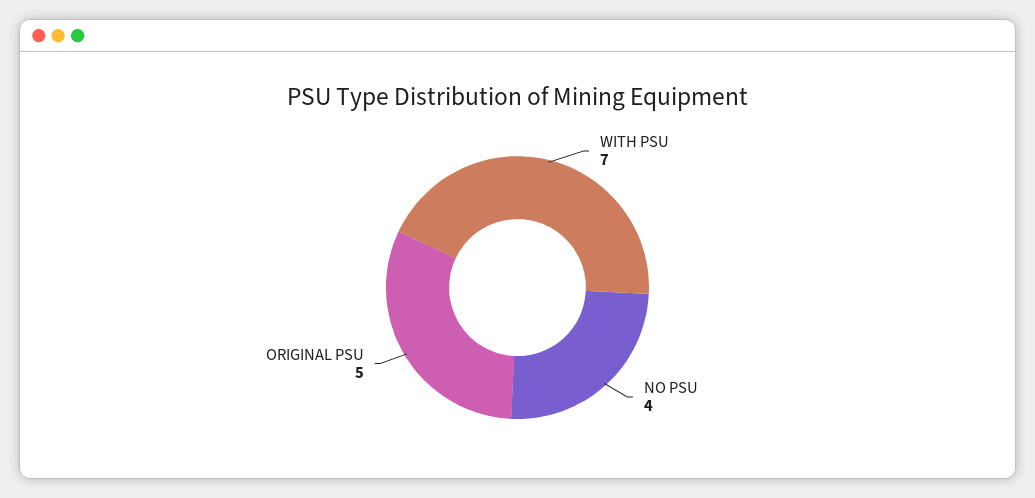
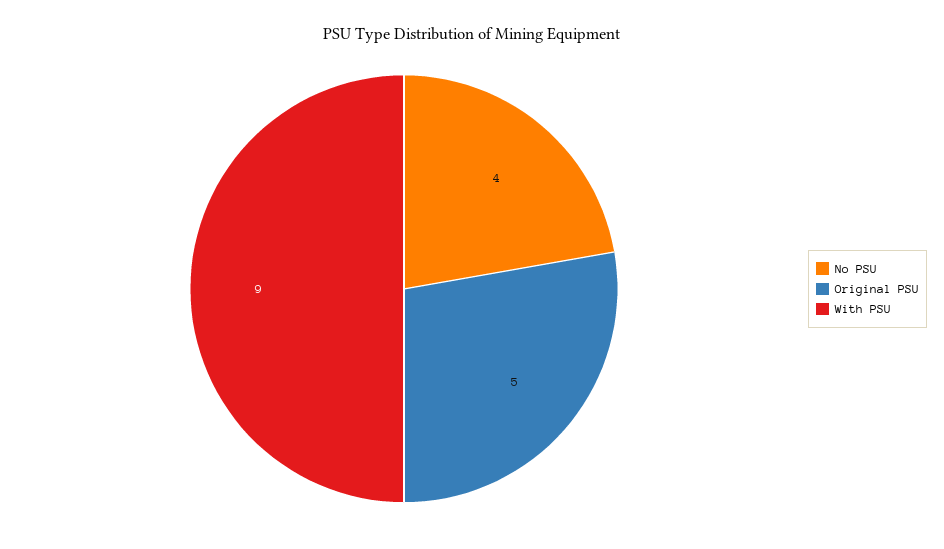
WITH PSU: 7 -> 9

